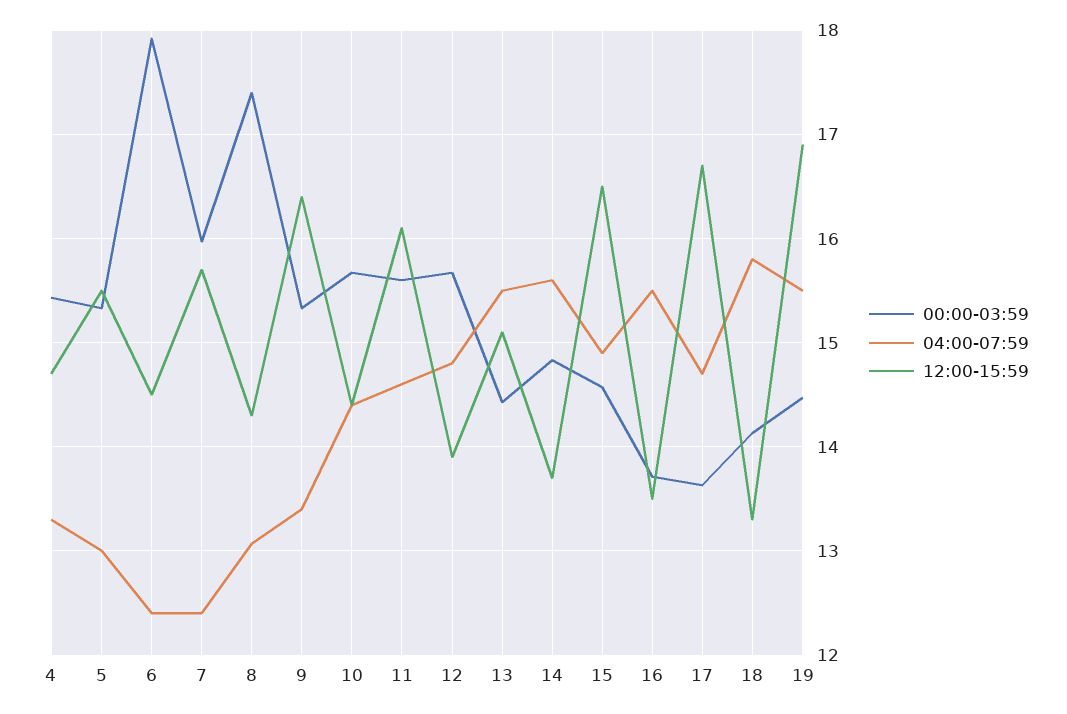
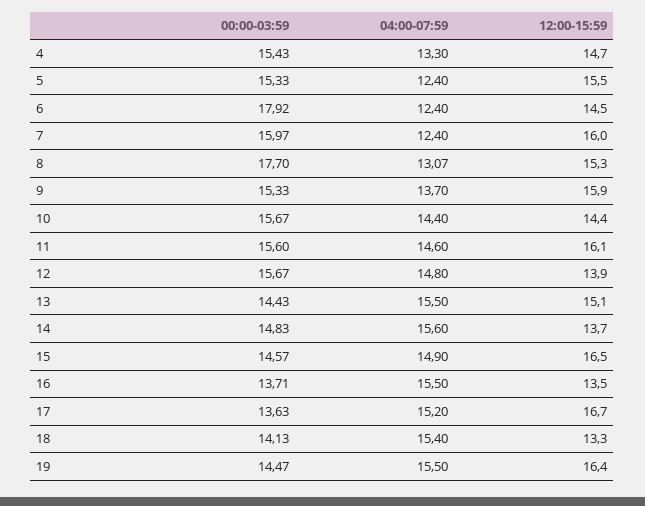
04:00-07:59, 5: 13 -> 12.4
12:00-15:59, 7: 15.7 -> 16
00:00-03:59, 8: 17.4 -> 17.7
12:00-15:59, 8: 14.3 -> 15.3
04:00-07:59, 9: 13.4 -> 13.7
12:00-15:59, 9: 16.4 -> 15.9
04:00-07:59, 17: 14.7 -> 15.2
04:00-07:59, 18: 15.8 -> 15.4
12:00-15:59, 19: 16.9 -> 16.4

